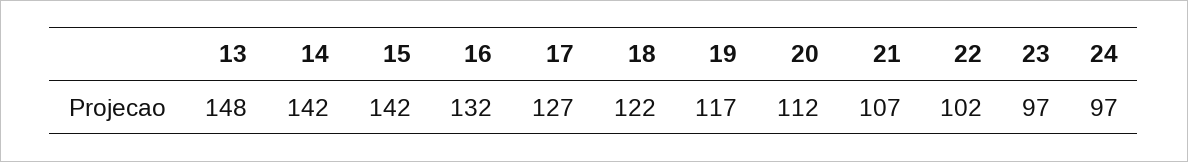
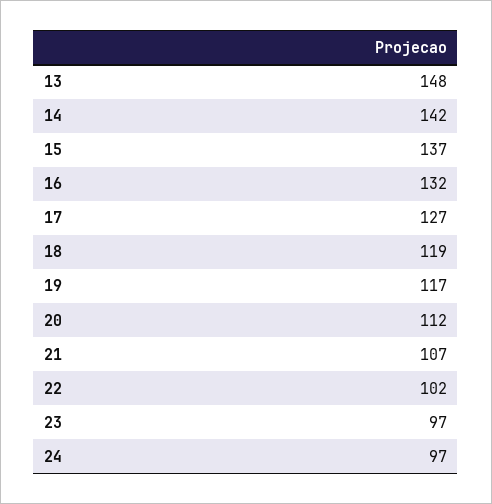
15: 142 -> 137
18: 122 -> 119

